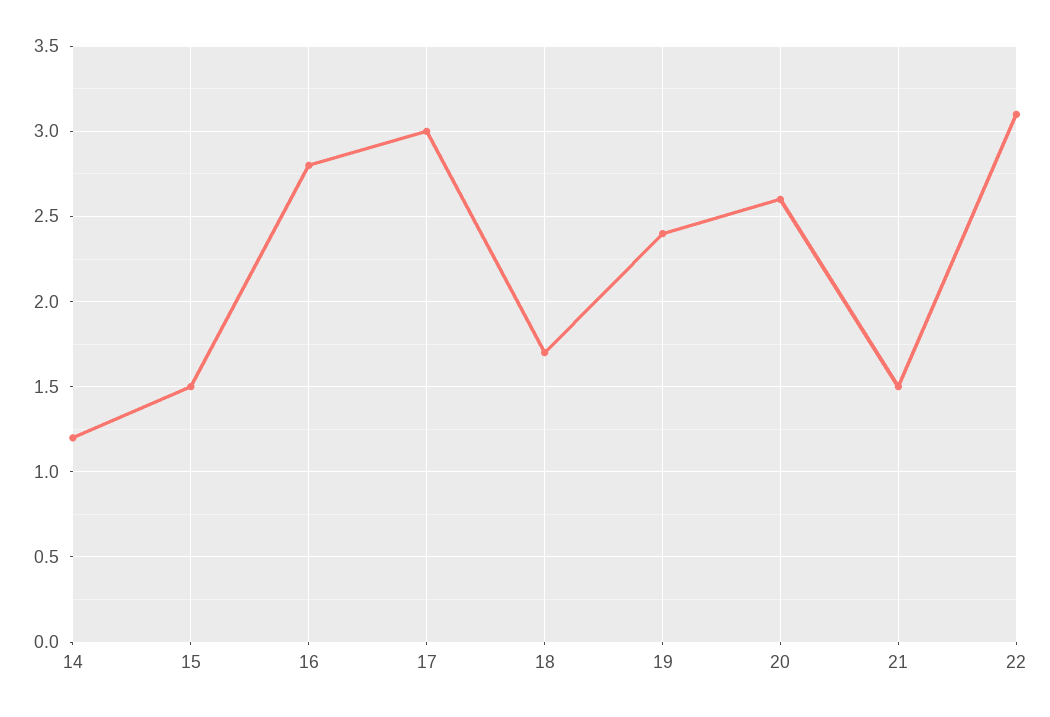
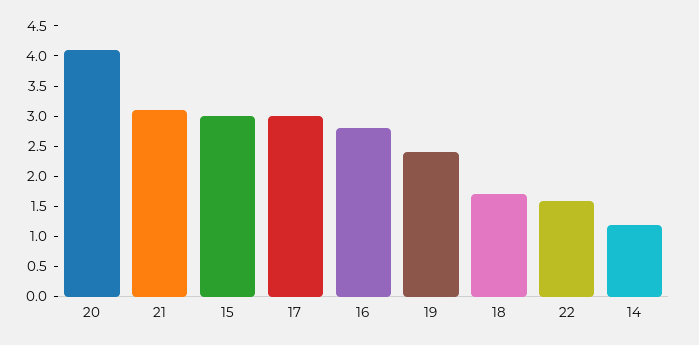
15: 1.5 -> 3
20: 2.6 -> 4
21: 1.5 -> 3
22: 3.1 -> 1.5

